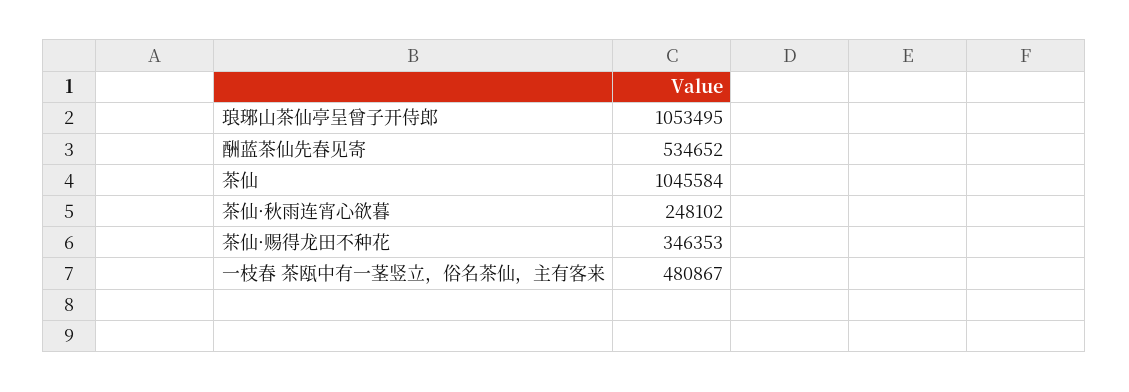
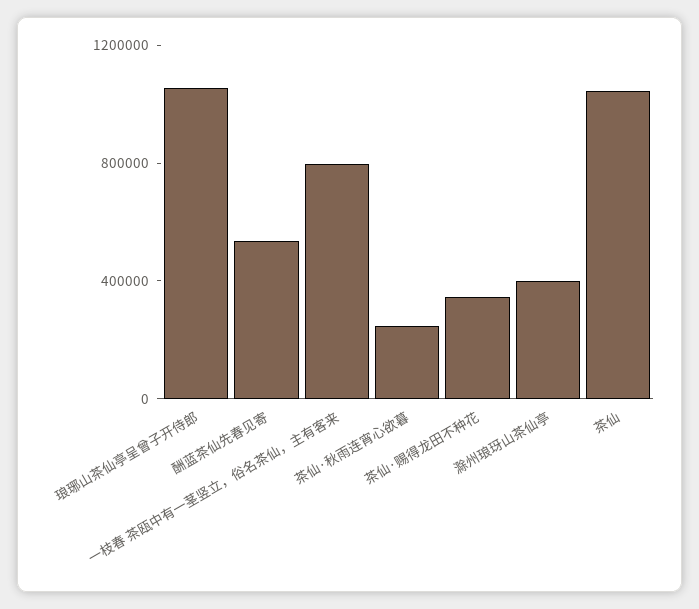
一枝春 茶瓯中有一茎竖立，俗名茶仙，主有客来: 480867 -> 800000
滁州琅玡山茶仙亭: none -> 400000

